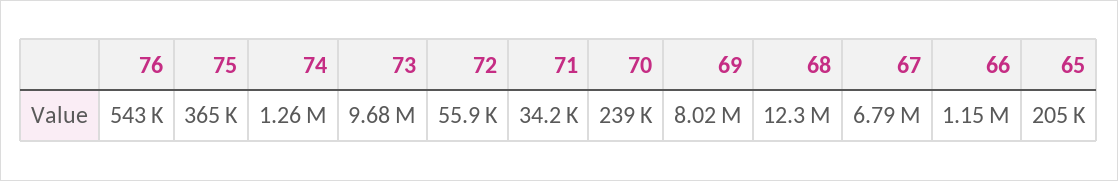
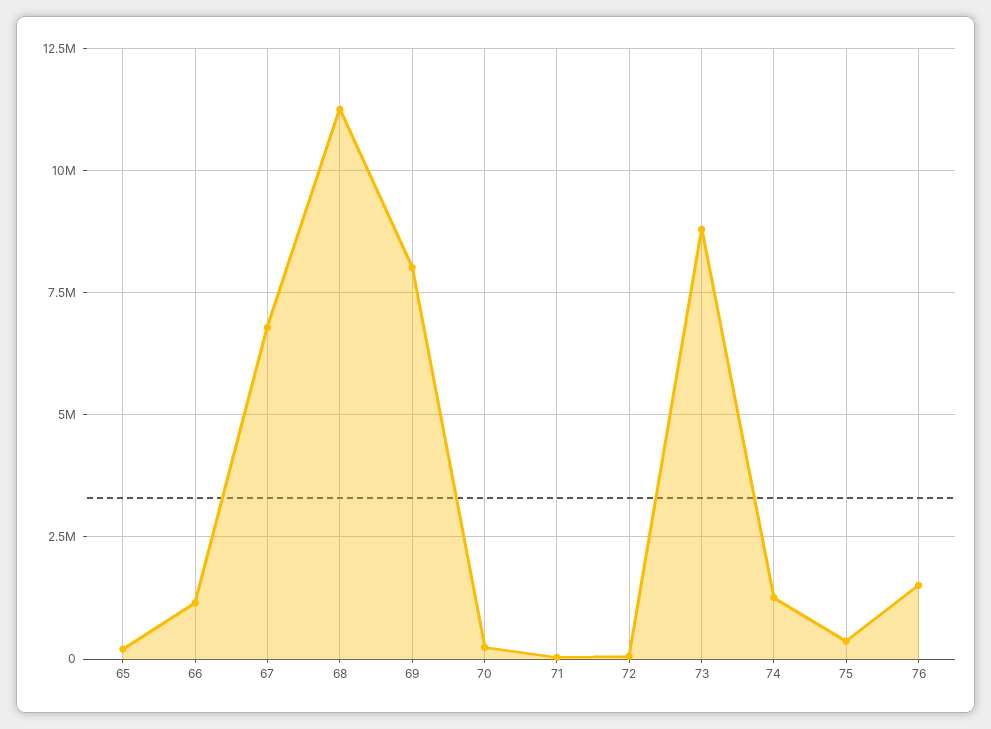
76: 543000 -> 1500000
73: 9680000 -> 8750000
68: 12300000 -> 11250000

